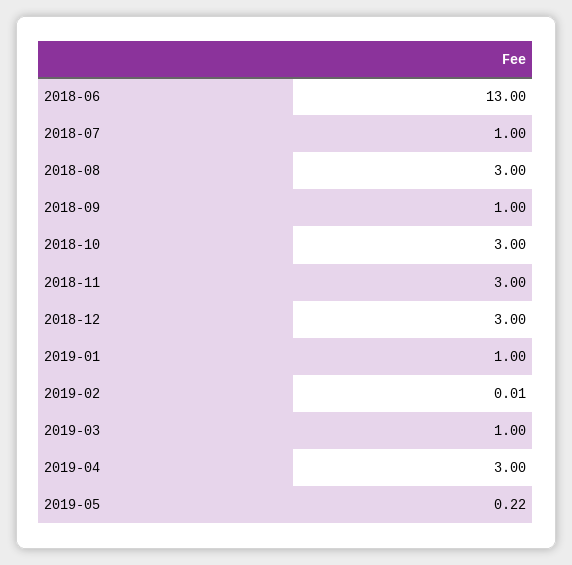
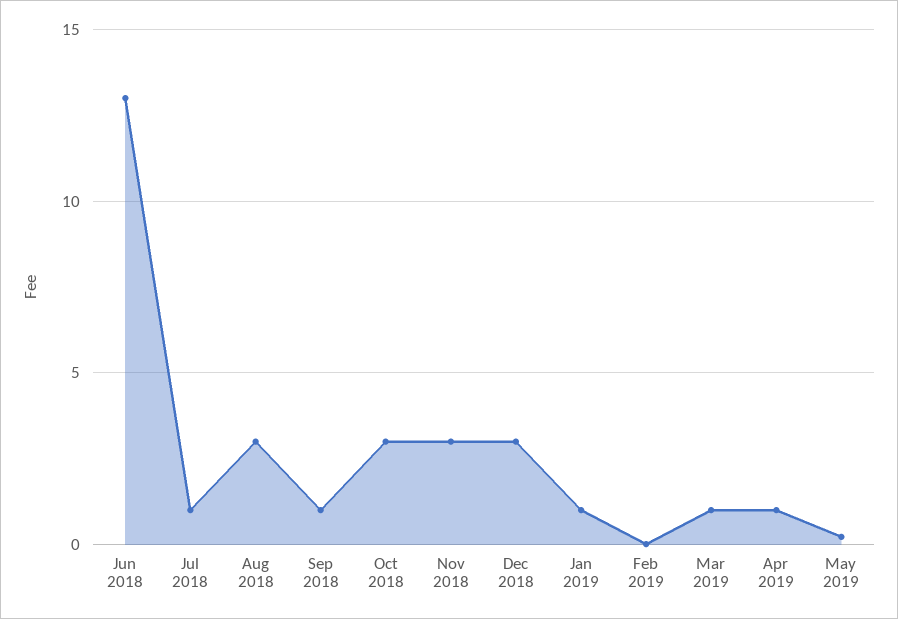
2019-04: 3 -> 1

